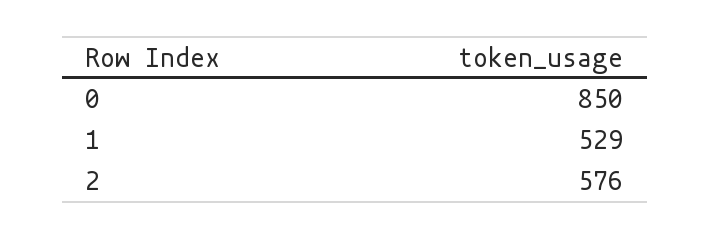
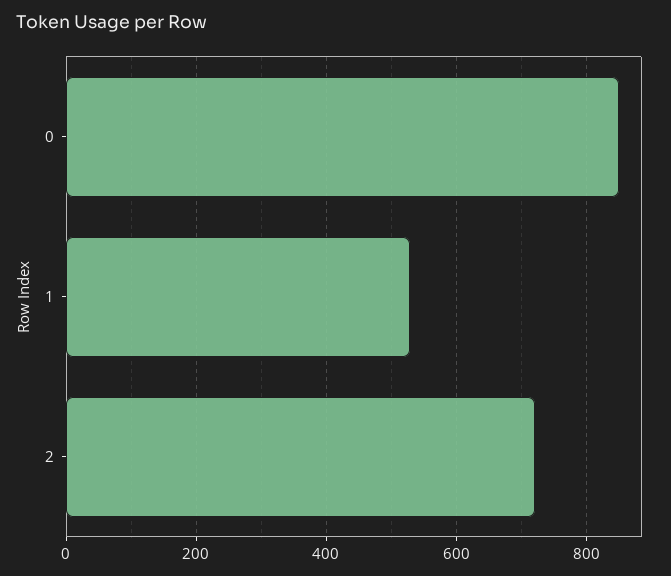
2: 576 -> 720

